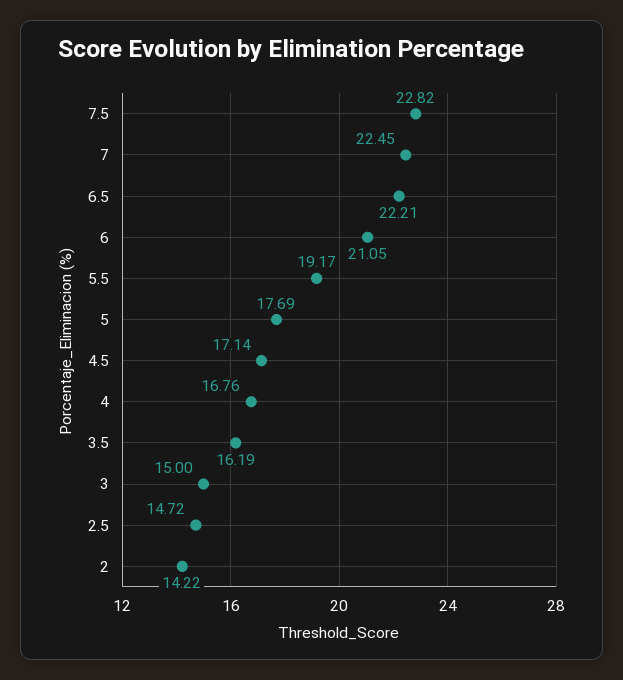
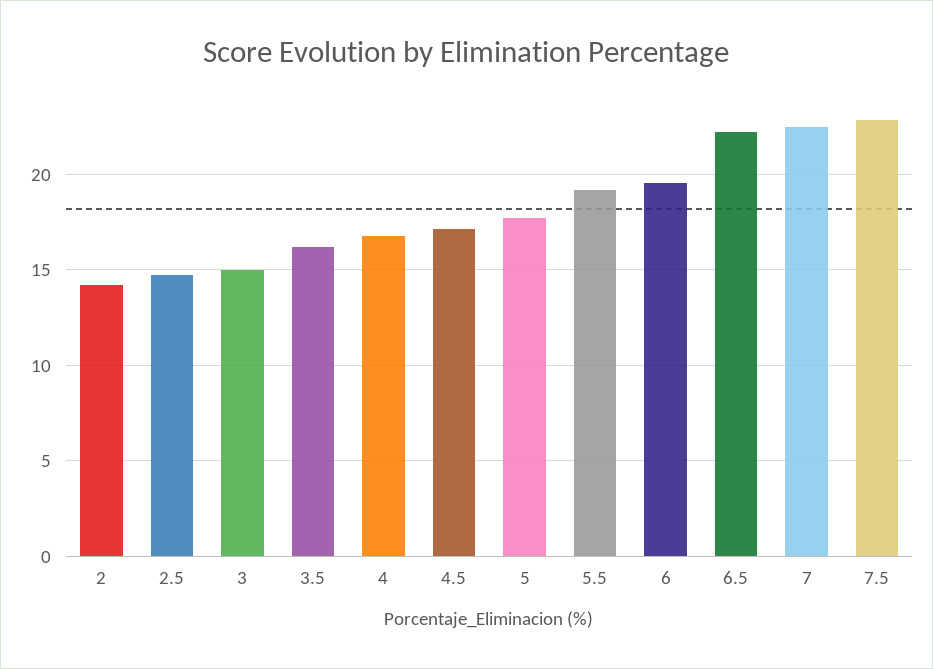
6: 21.05 -> 19.5

